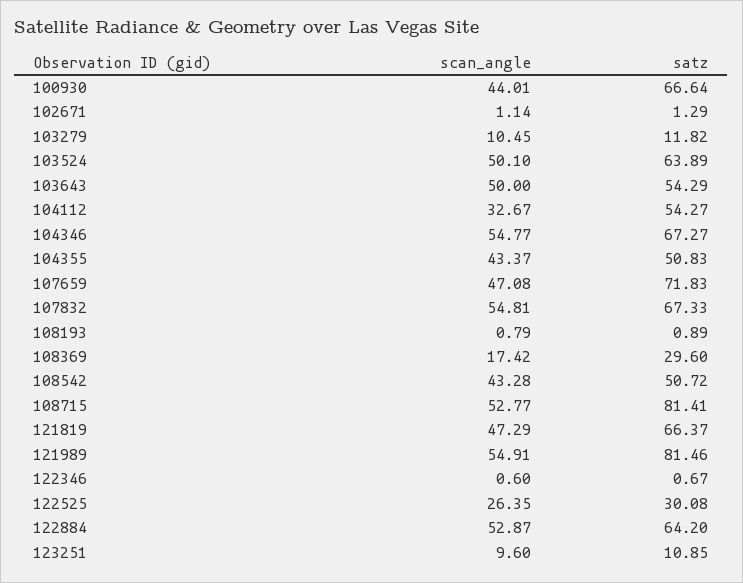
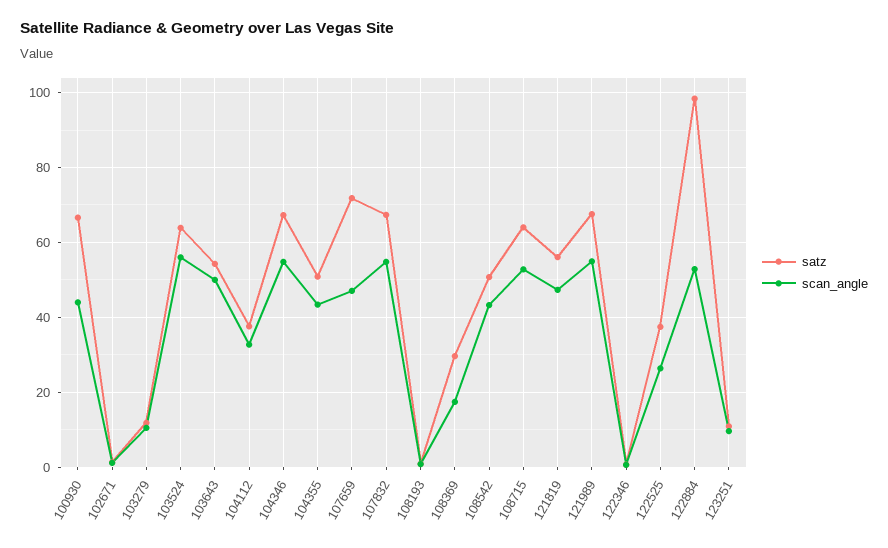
scan_angle, 103524: 50.1 -> 56
satz, 104112: 54.27 -> 38
satz, 108715: 81.41 -> 64
satz, 121819: 66.37 -> 56
satz, 121989: 81.46 -> 68
satz, 122525: 30.08 -> 38
satz, 122884: 64.2 -> 98

